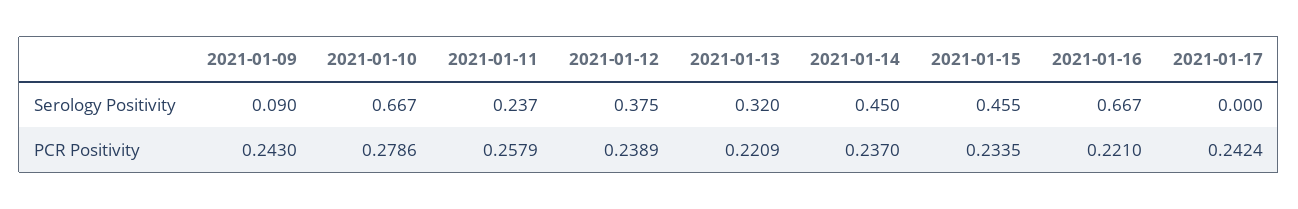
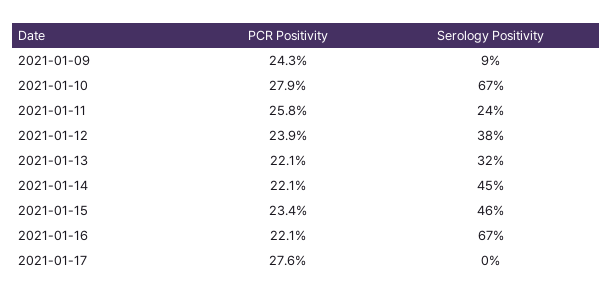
2021-01-14, PCR Positivity: 0.237 -> 0.221
2021-01-17, PCR Positivity: 0.2424 -> 0.276

